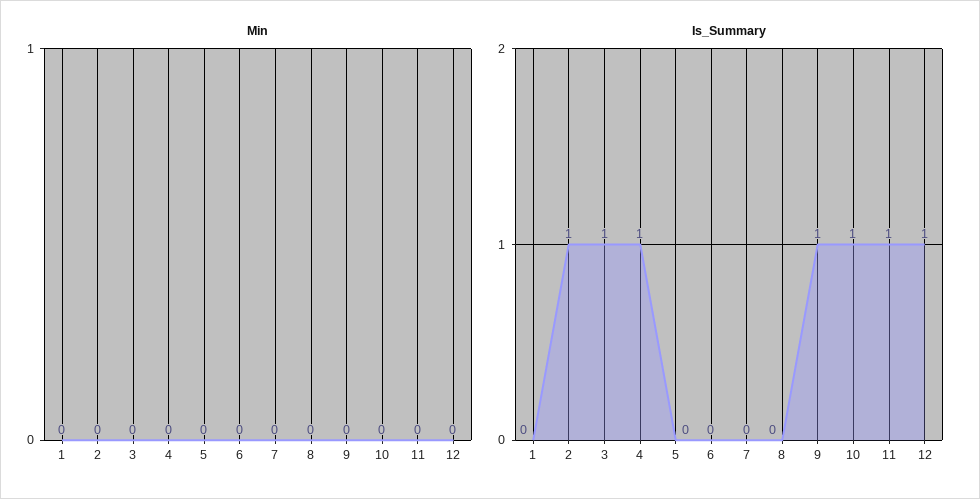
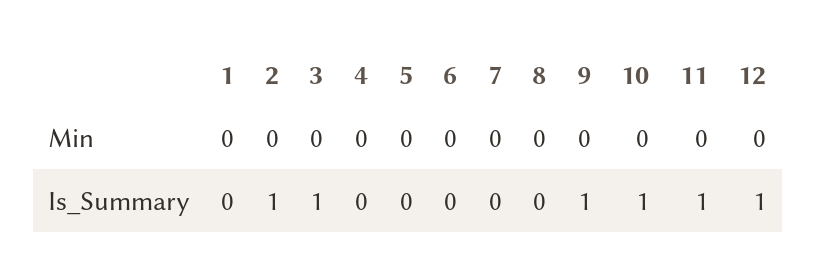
Is_Summary, 4: 1 -> 0

